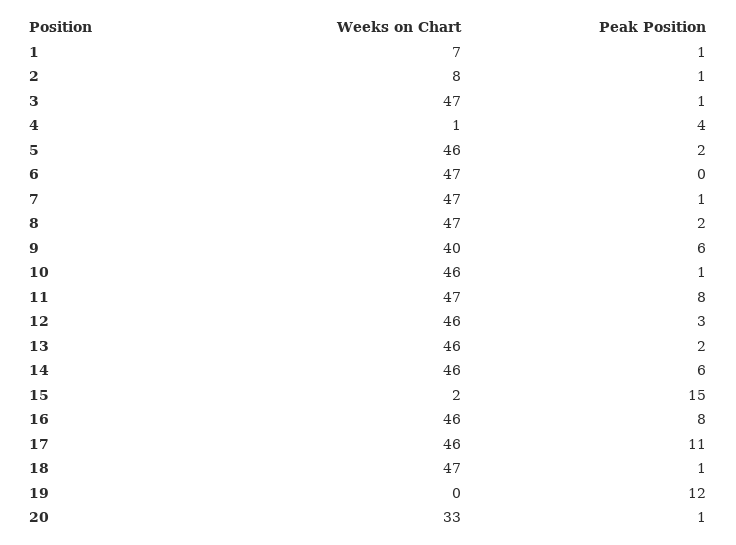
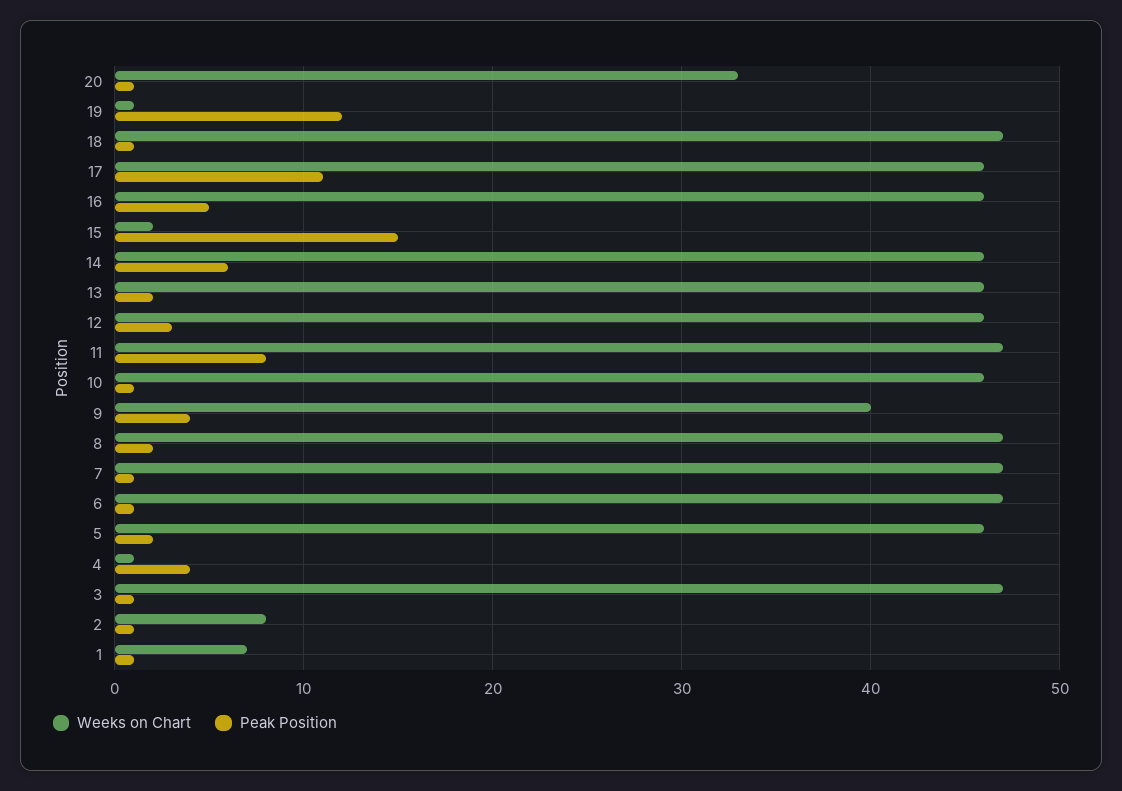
Peak Position, 6: 0 -> 1
Peak Position, 9: 6 -> 4
Peak Position, 16: 8 -> 5
Weeks on Chart, 19: 0 -> 1

